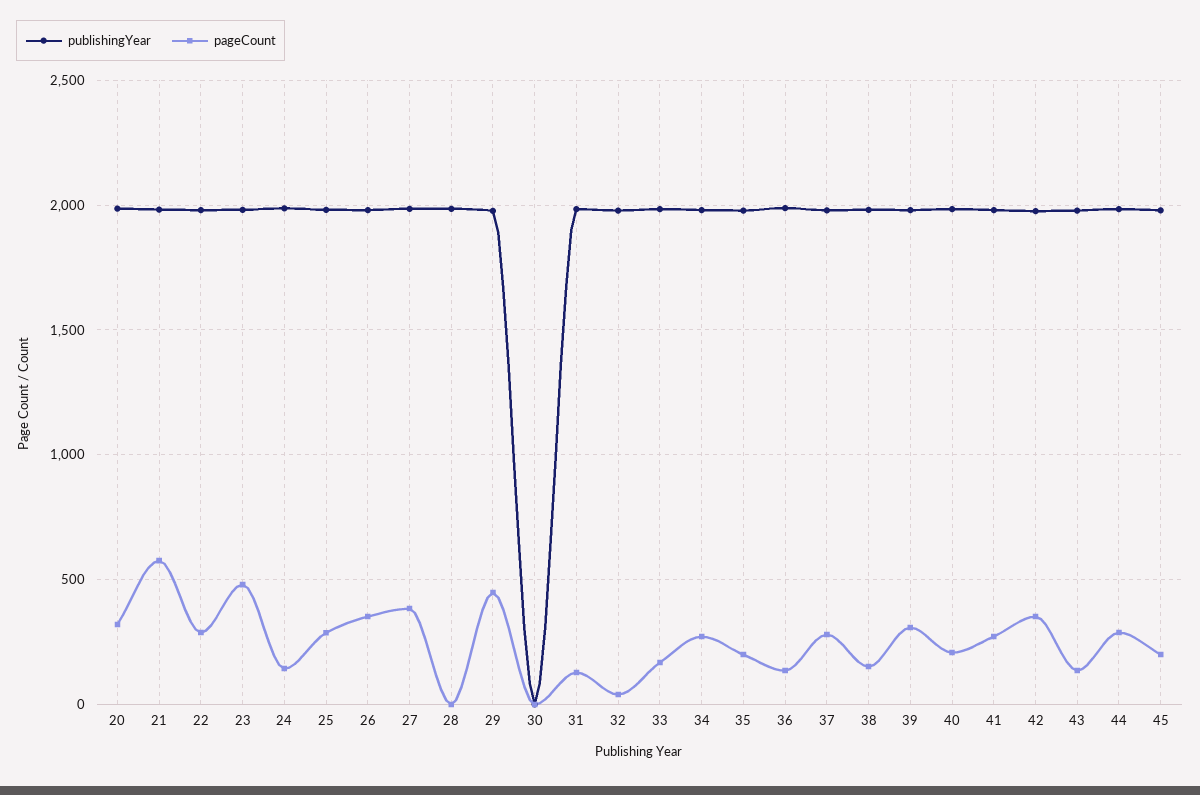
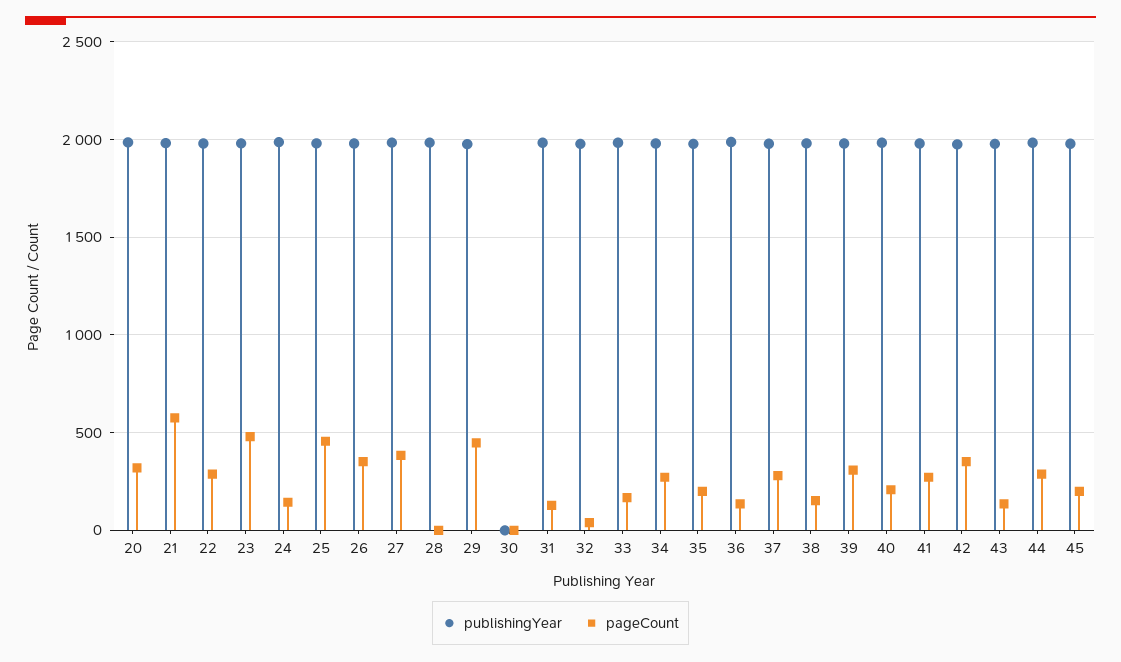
pageCount, 25: 300 -> 450

